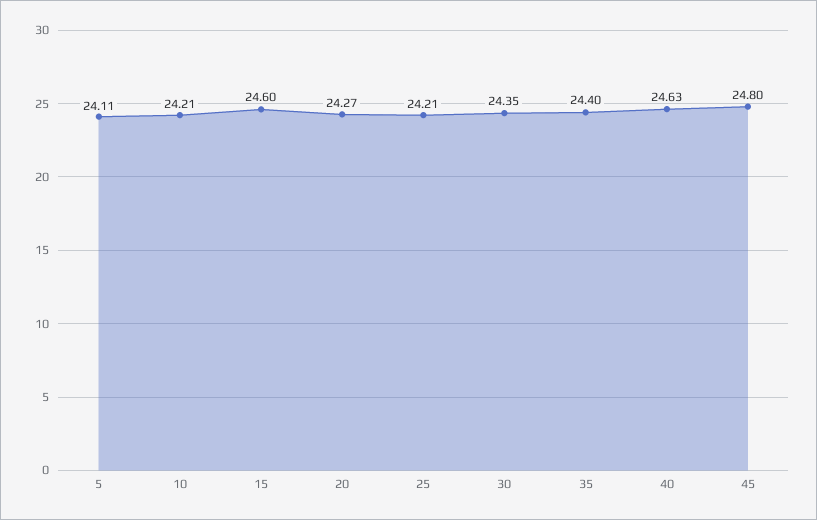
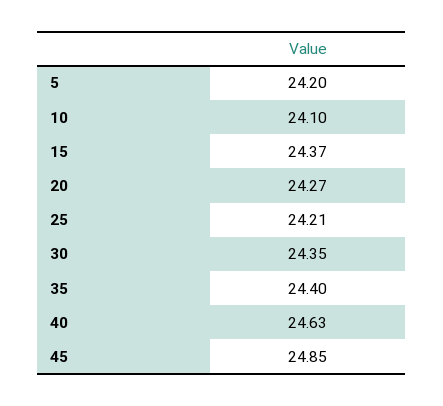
5: 24.11 -> 24.2
10: 24.21 -> 24.1
15: 24.6 -> 24.37
45: 24.8 -> 24.85

